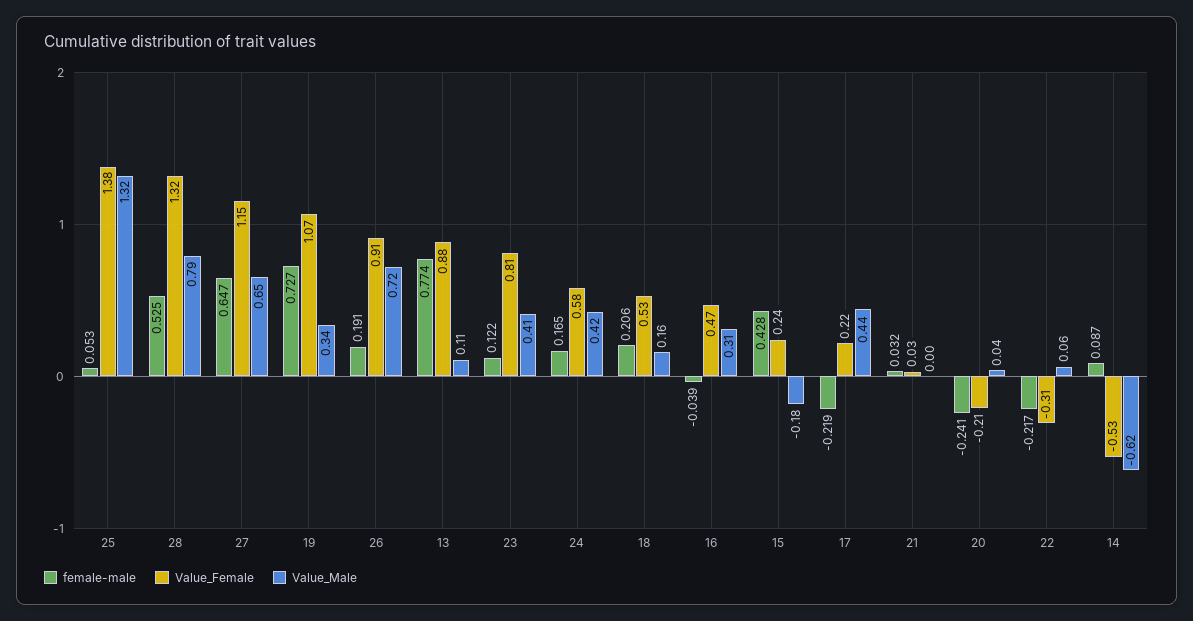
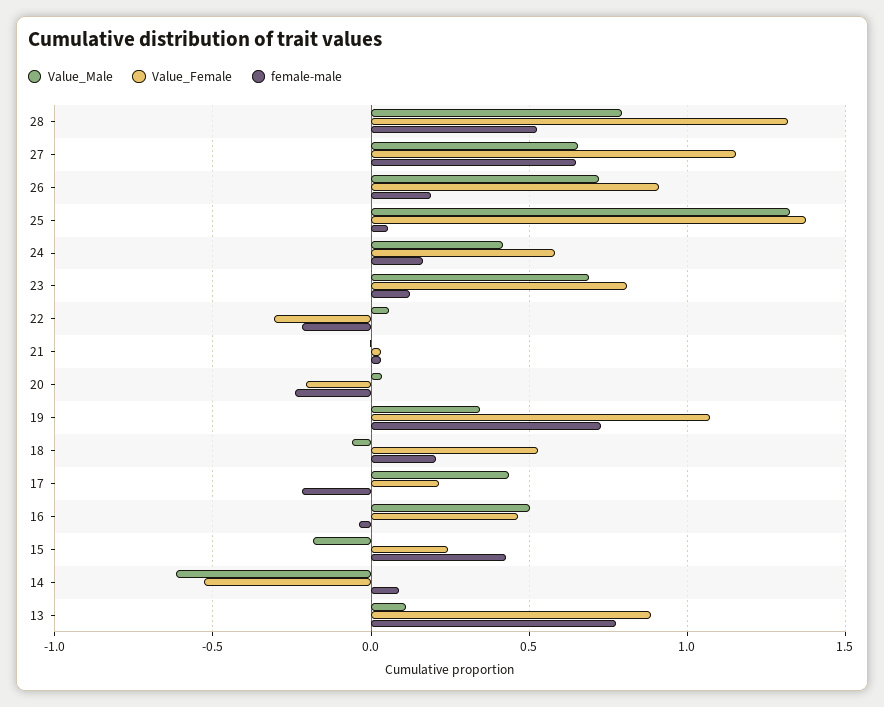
Value_Male, 23: 0.41 -> 0.7
Value_Male, 18: 0.16 -> -0.05
Value_Male, 16: 0.31 -> 0.5

